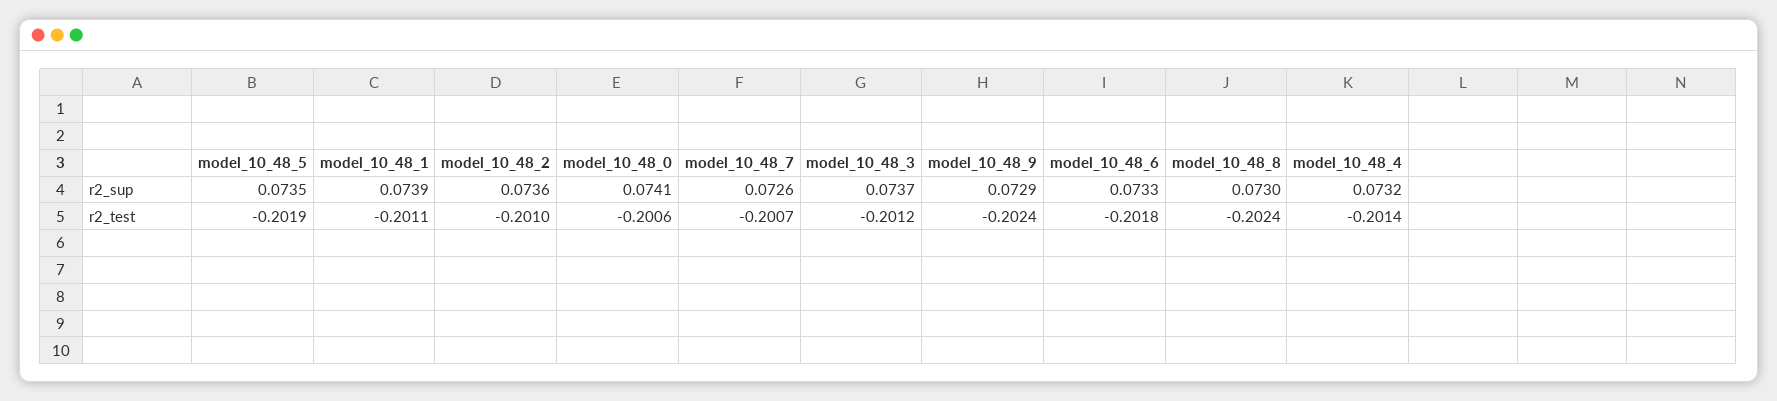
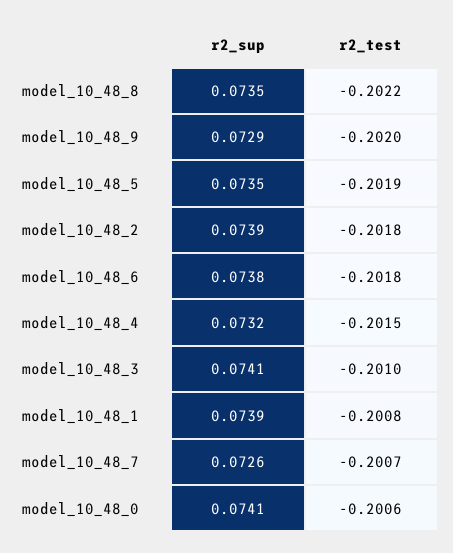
model_10_48_2, r2_sup: 0.0736 -> 0.0739
model_10_48_3, r2_sup: 0.0737 -> 0.0741
model_10_48_6, r2_sup: 0.0733 -> 0.0738
model_10_48_8, r2_sup: 0.073 -> 0.0735
model_10_48_1, r2_test: -0.2011 -> -0.2008
model_10_48_2, r2_test: -0.201 -> -0.2018
model_10_48_3, r2_test: -0.2012 -> -0.201
model_10_48_9, r2_test: -0.2024 -> -0.202
model_10_48_8, r2_test: -0.2024 -> -0.2022
model_10_48_4, r2_test: -0.2014 -> -0.2015

